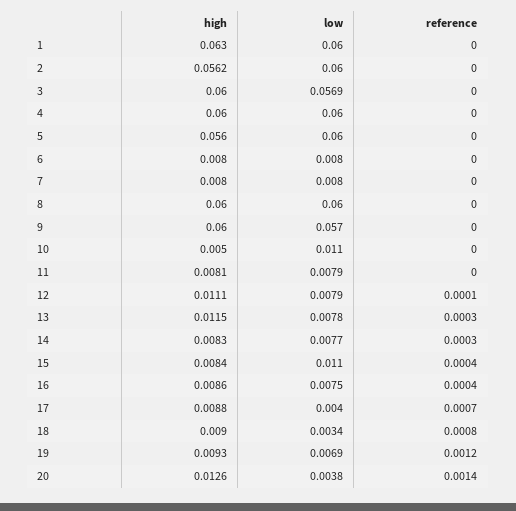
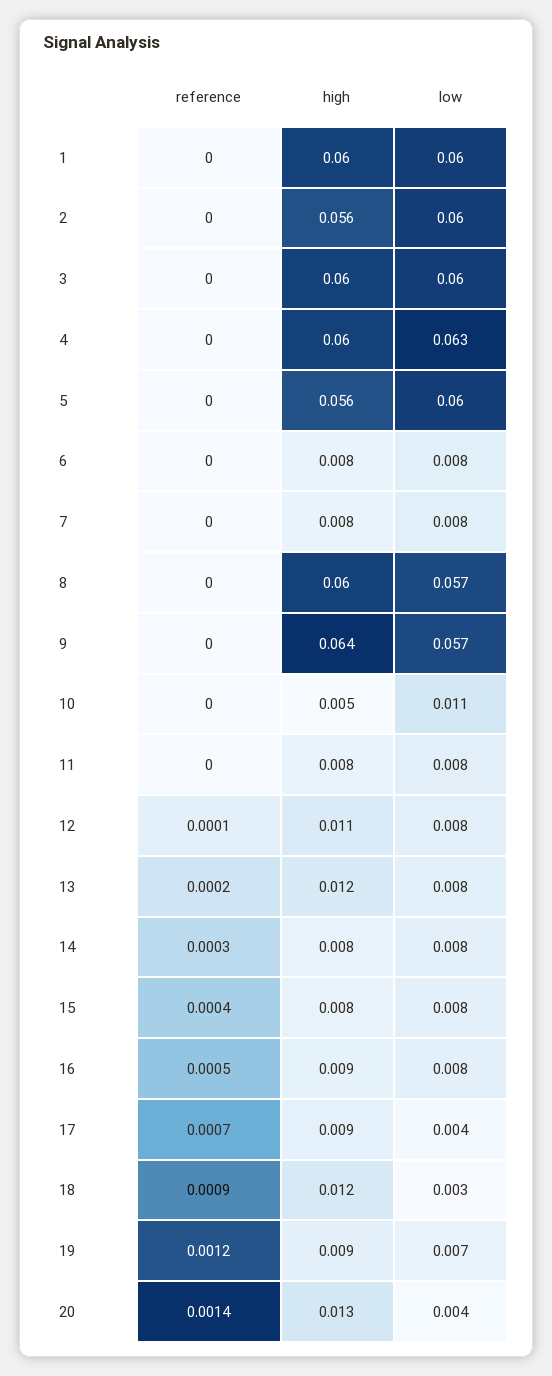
high, 1: 0.063 -> 0.06
low, 3: 0.0569 -> 0.06
low, 4: 0.06 -> 0.063
low, 8: 0.06 -> 0.057
high, 9: 0.06 -> 0.064
reference, 13: 0.0003 -> 0.0002
low, 15: 0.011 -> 0.008
reference, 16: 0.0004 -> 0.0005
high, 18: 0.009 -> 0.012
reference, 18: 0.0008 -> 0.0009

